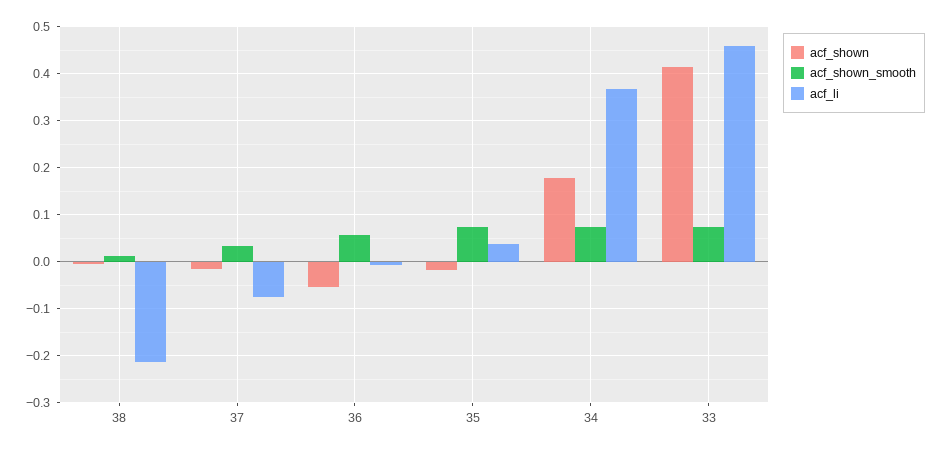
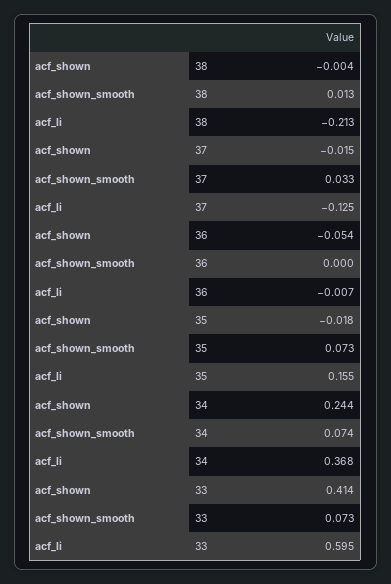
acf_li, 37: -0.08 -> -0.125
acf_shown_smooth, 36: 0.06 -> 0
acf_li, 35: 0.04 -> 0.155
acf_shown, 34: 0.18 -> 0.244
acf_li, 33: 0.46 -> 0.595

